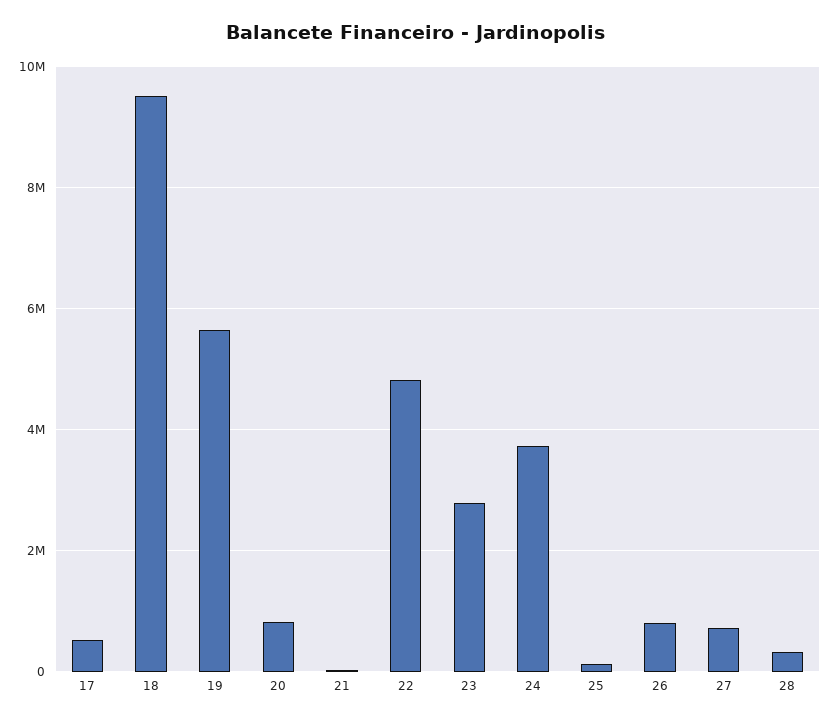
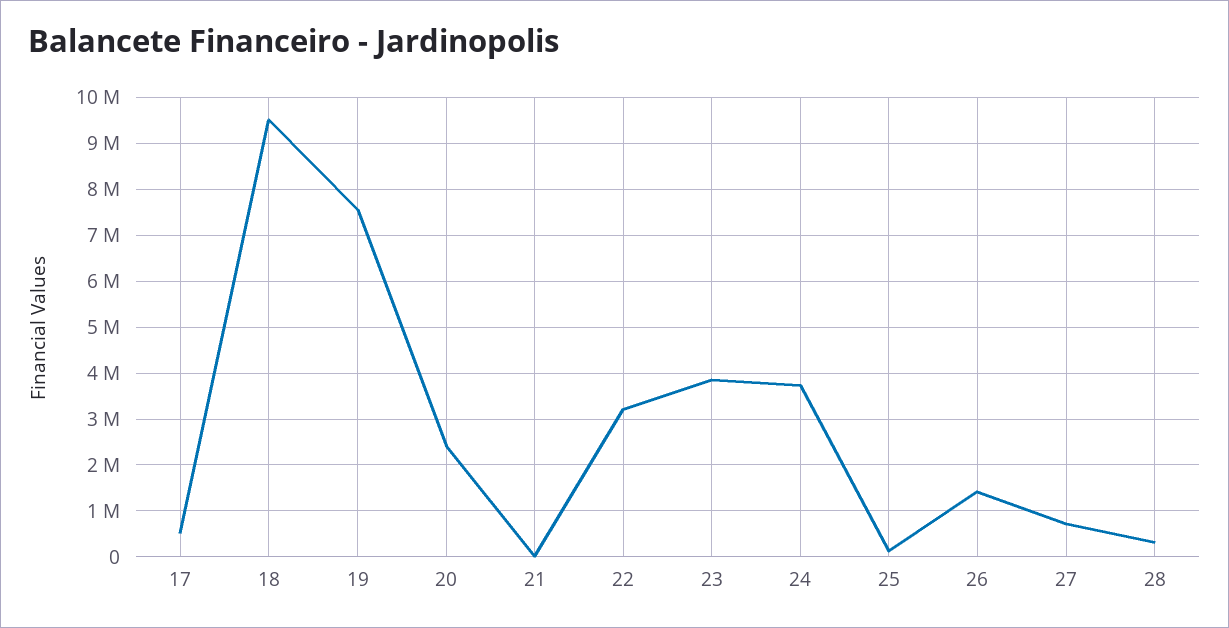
19: 5600000 -> 7600000
20: 800000 -> 2400000
22: 4800000 -> 3200000
23: 2800000 -> 3800000
26: 800000 -> 1400000

